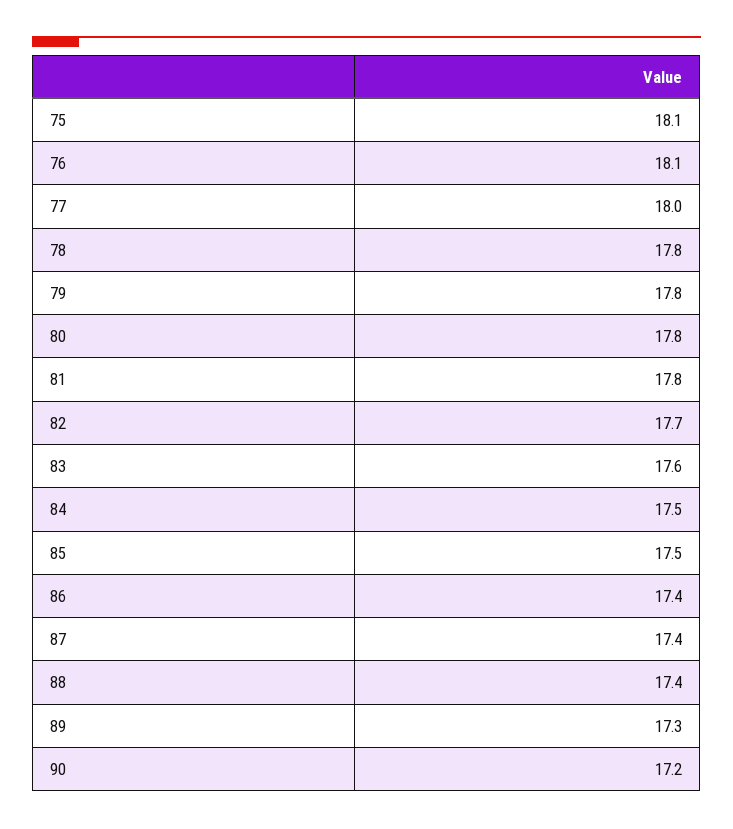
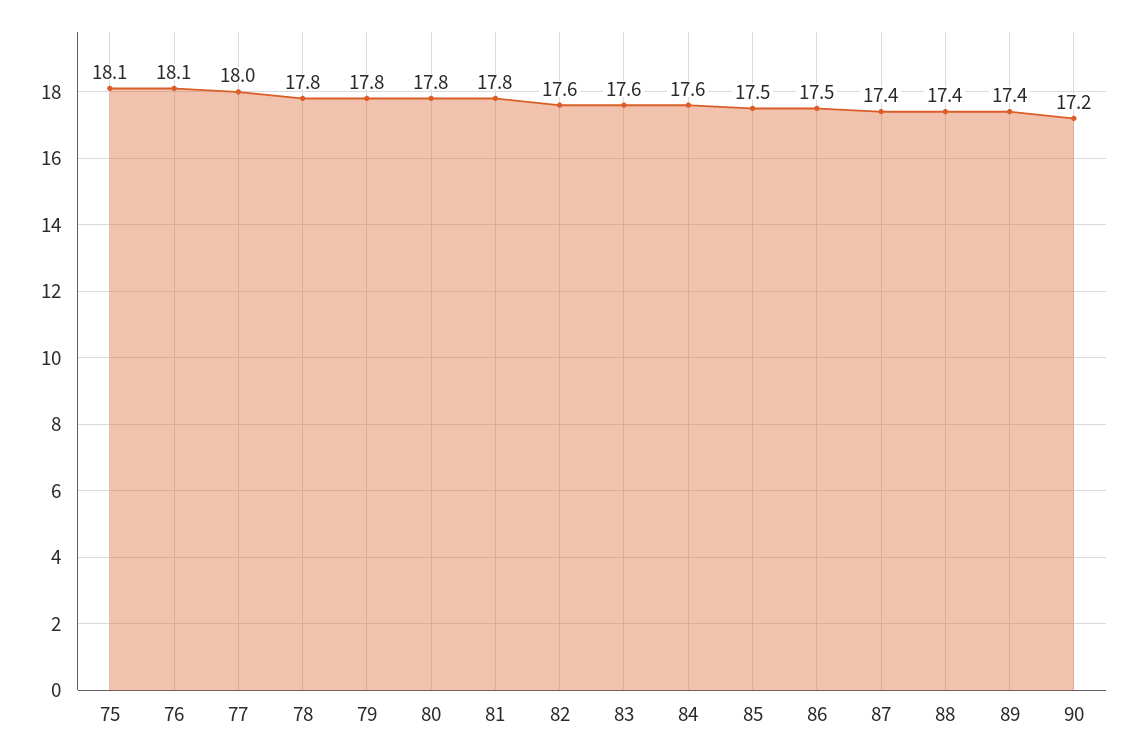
82: 17.7 -> 17.6
84: 17.5 -> 17.6
86: 17.4 -> 17.5
89: 17.3 -> 17.4

